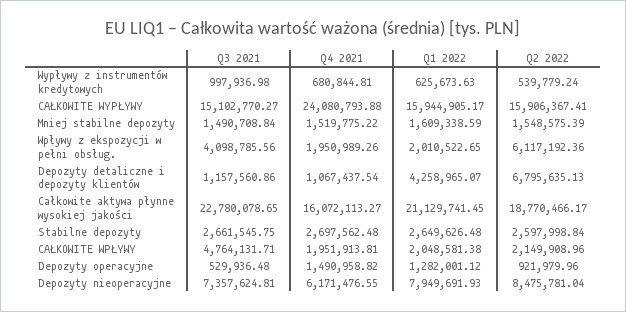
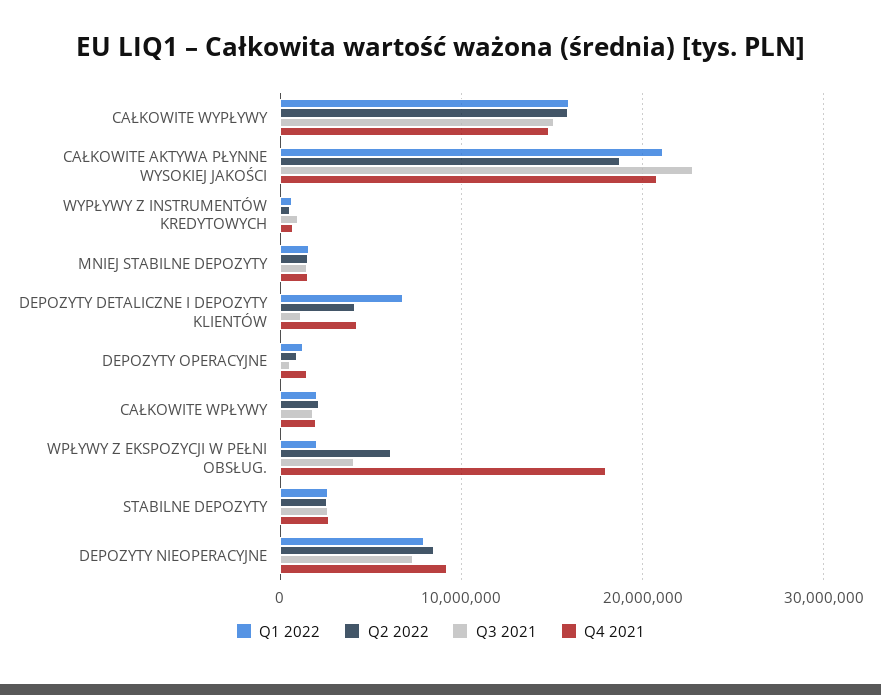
Q4 2021, CAŁKOWITE WYPŁYWY: 24080793.88 -> 15000000
Q4 2021, Wpływy z ekspozycji w pełni obsług.: 1950989.26 -> 18000000
Q4 2021, Depozyty detaliczne i depozyty klientów: 1067437.54 -> 4000000
Q1 2022, Depozyty detaliczne i depozyty klientów: 4258965.07 -> 7000000
Q2 2022, Depozyty detaliczne i depozyty klientów: 6795635.13 -> 4000000
Q4 2021, Całkowite aktywa płynne wysokiej jakości: 16072113.27 -> 21000000
Q3 2021, CAŁKOWITE WPŁYWY: 4764131.71 -> 2000000
Q4 2021, Depozyty nieoperacyjne: 6171476.55 -> 9000000

